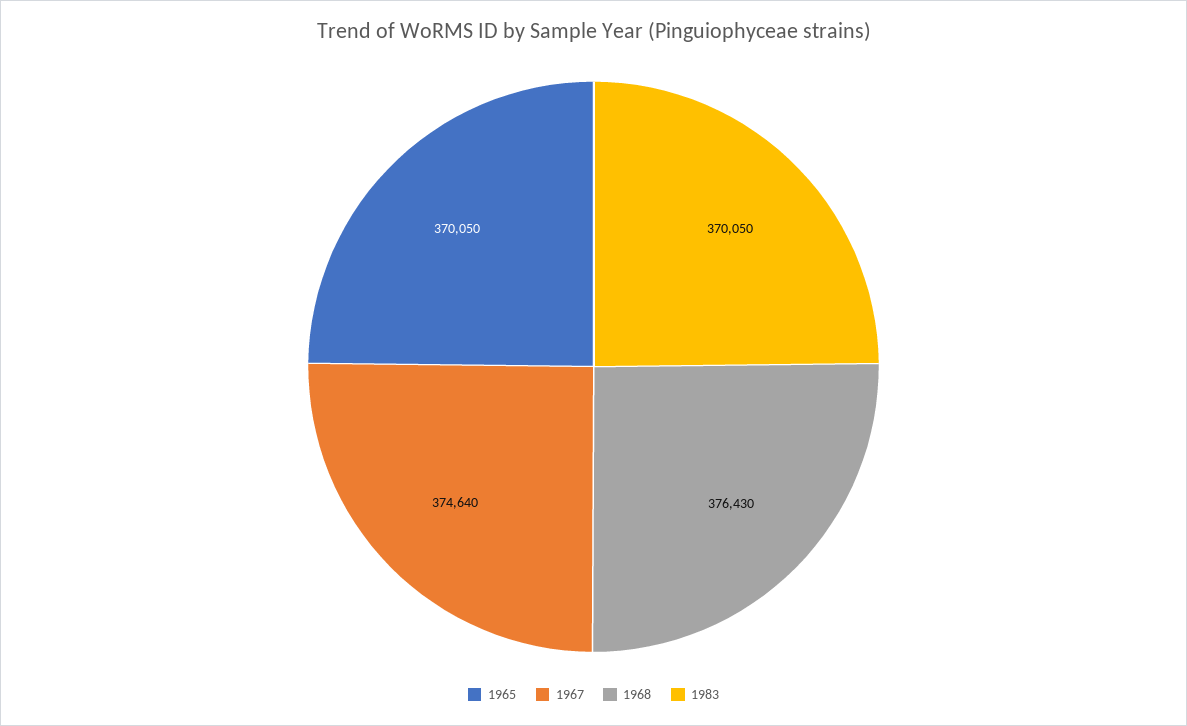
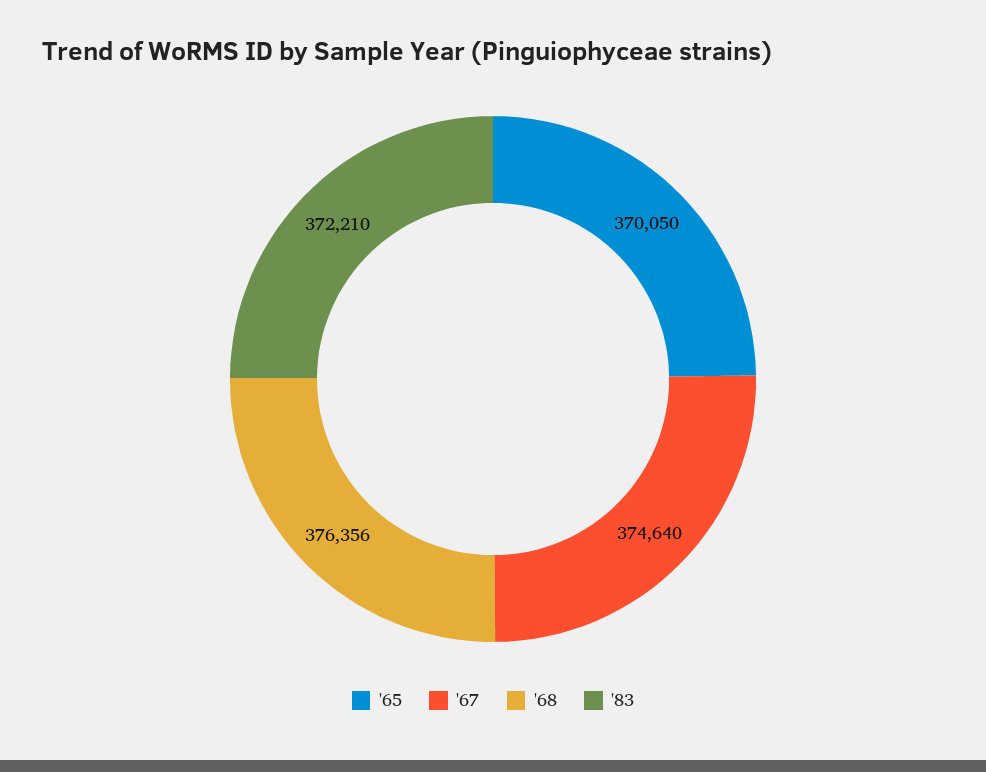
1968: 376430 -> 376356
1983: 370050 -> 372210

